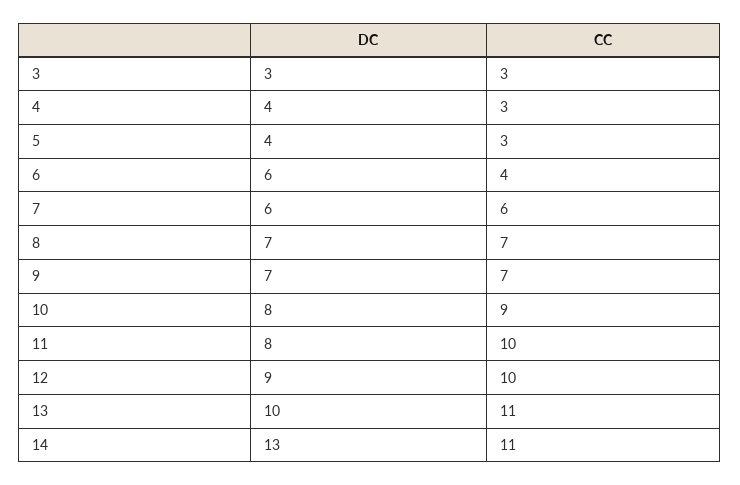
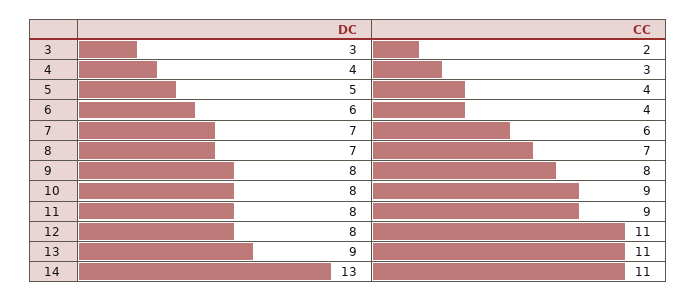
CC, 3: 3 -> 2
DC, 5: 4 -> 5
CC, 5: 3 -> 4
DC, 7: 6 -> 7
DC, 9: 7 -> 8
CC, 9: 7 -> 8
CC, 11: 10 -> 9
DC, 12: 9 -> 8
CC, 12: 10 -> 11
DC, 13: 10 -> 9

